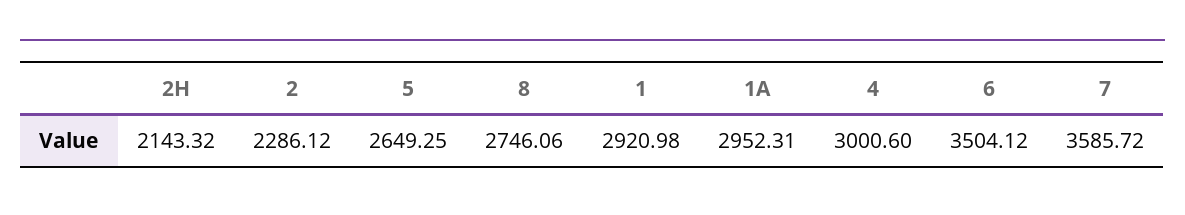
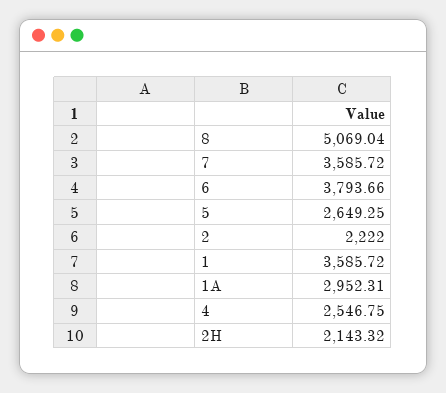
2: 2286.12 -> 2222
8: 2746.06 -> 5069.04
1: 2920.98 -> 3585.72
4: 3000.6 -> 2546.75
6: 3504.12 -> 3793.66

